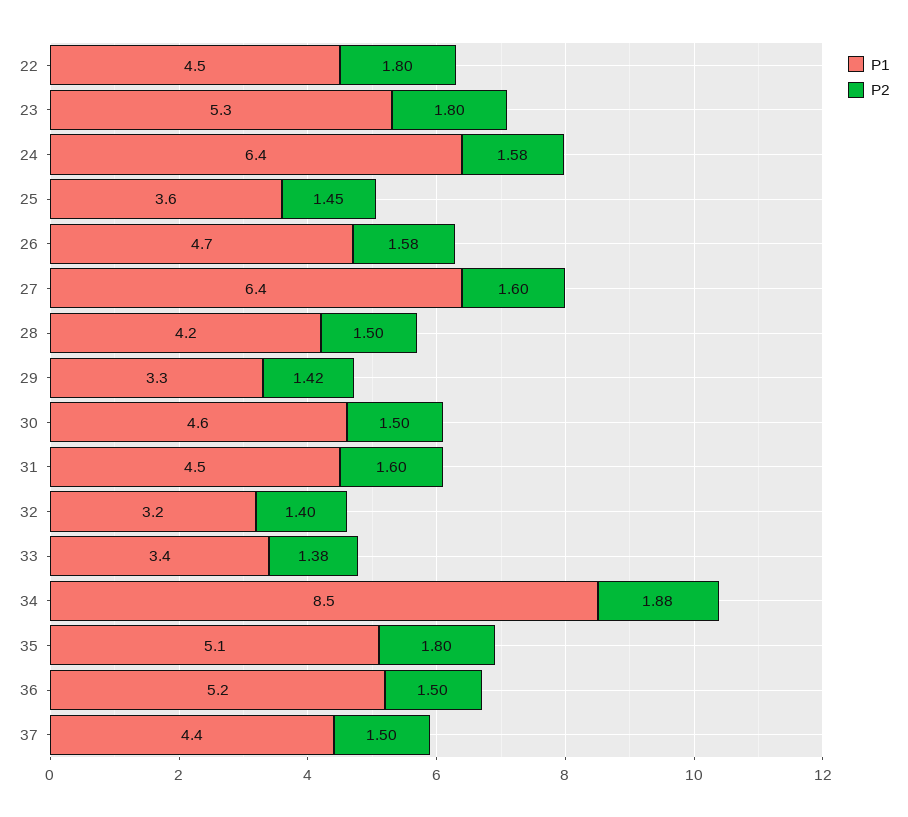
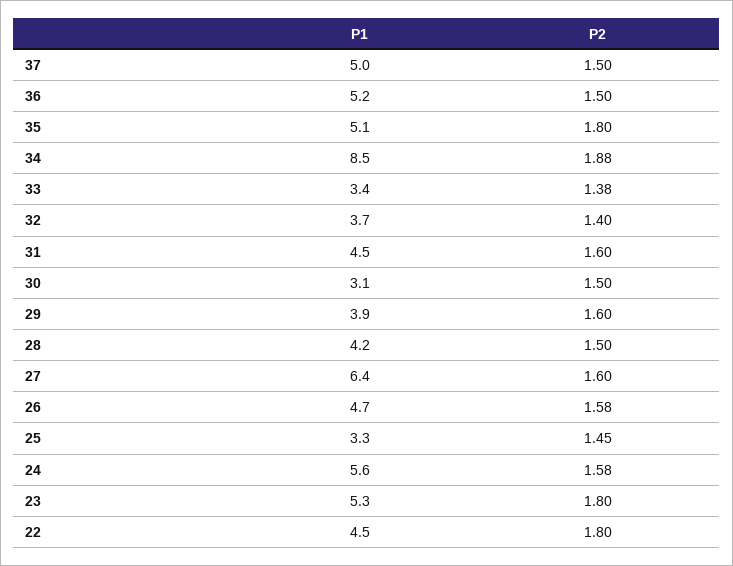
P1, 24: 6.4 -> 5.6
P1, 25: 3.6 -> 3.3
P1, 29: 3.3 -> 3.9
P2, 29: 1.42 -> 1.6
P1, 30: 4.6 -> 3.1
P1, 32: 3.2 -> 3.7
P1, 37: 4.4 -> 5

